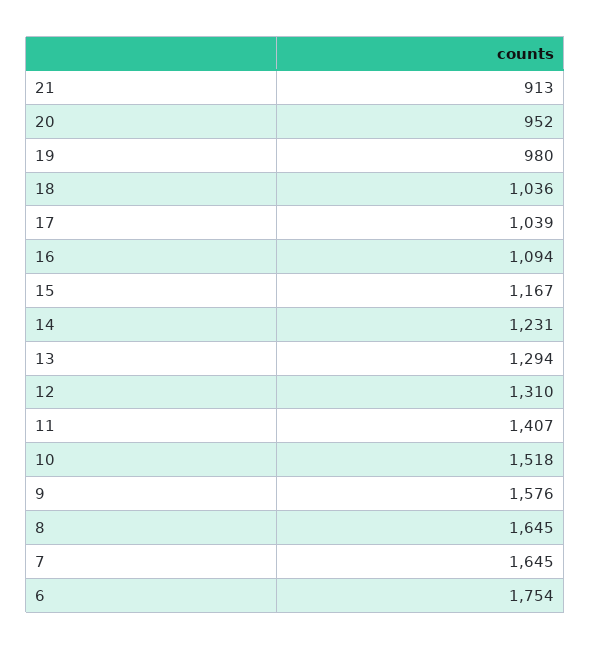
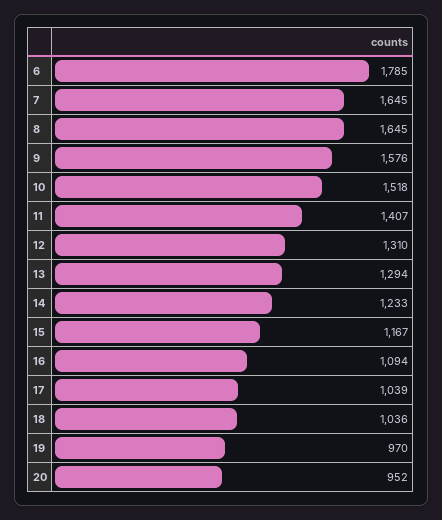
21: 913 -> none
19: 980 -> 970
14: 1231 -> 1233
6: 1754 -> 1785

